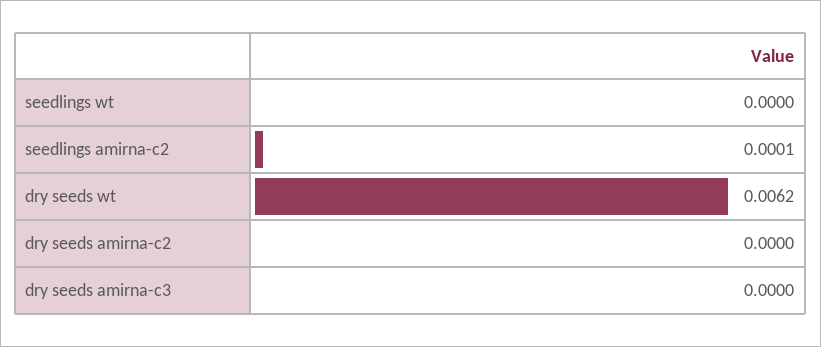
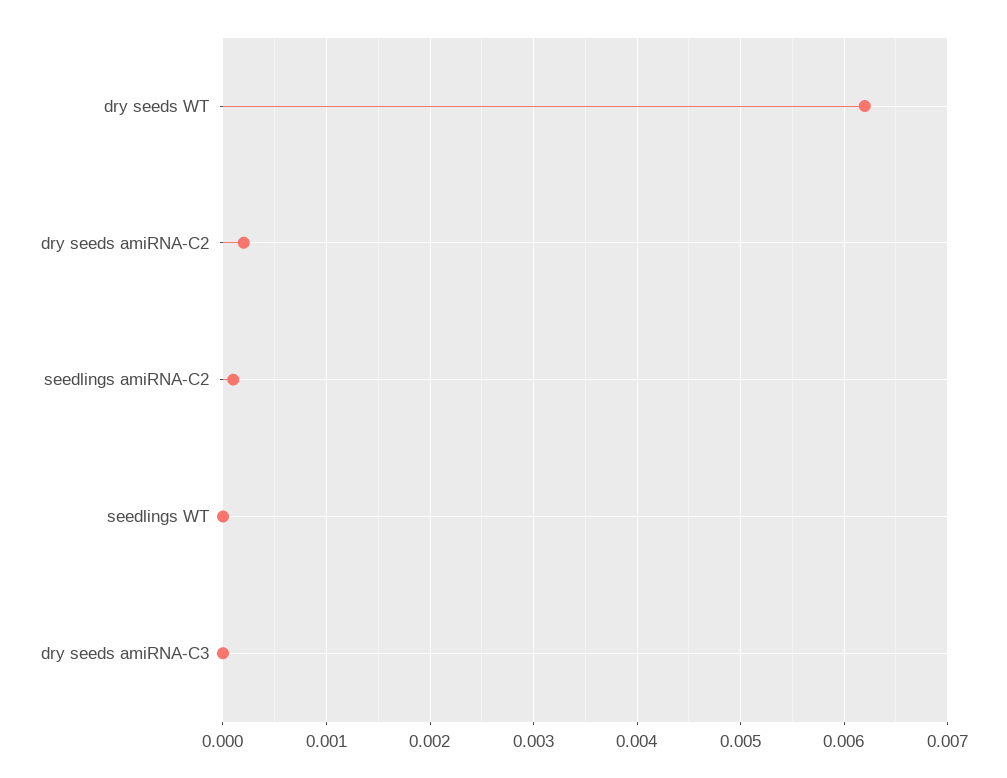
dry seeds amirna-c2: 0 -> 0.0002

